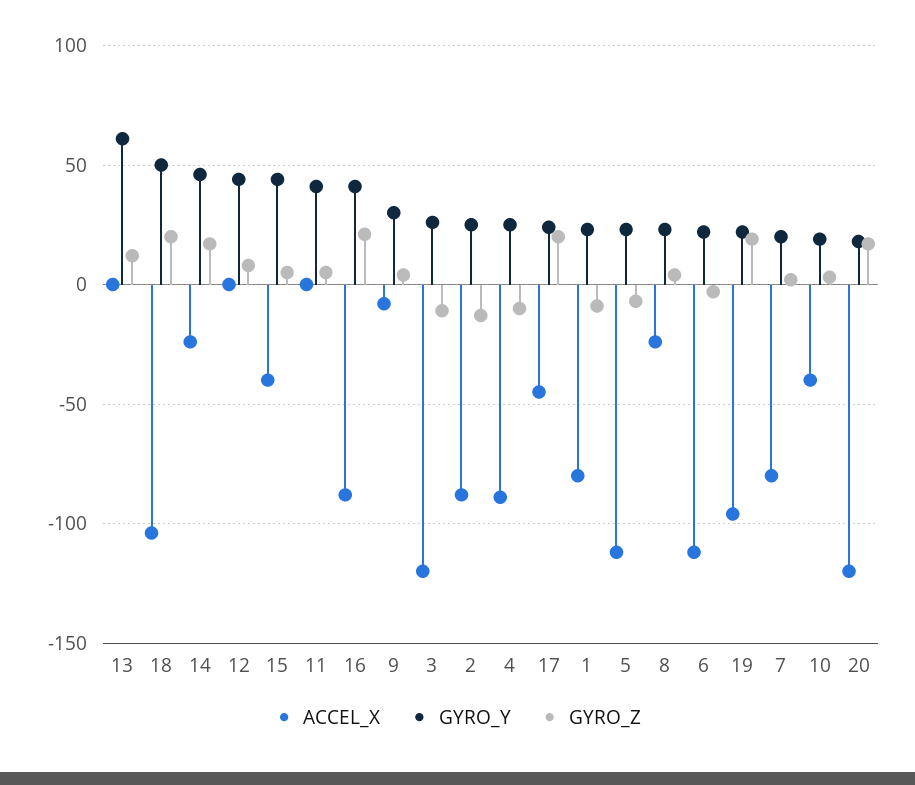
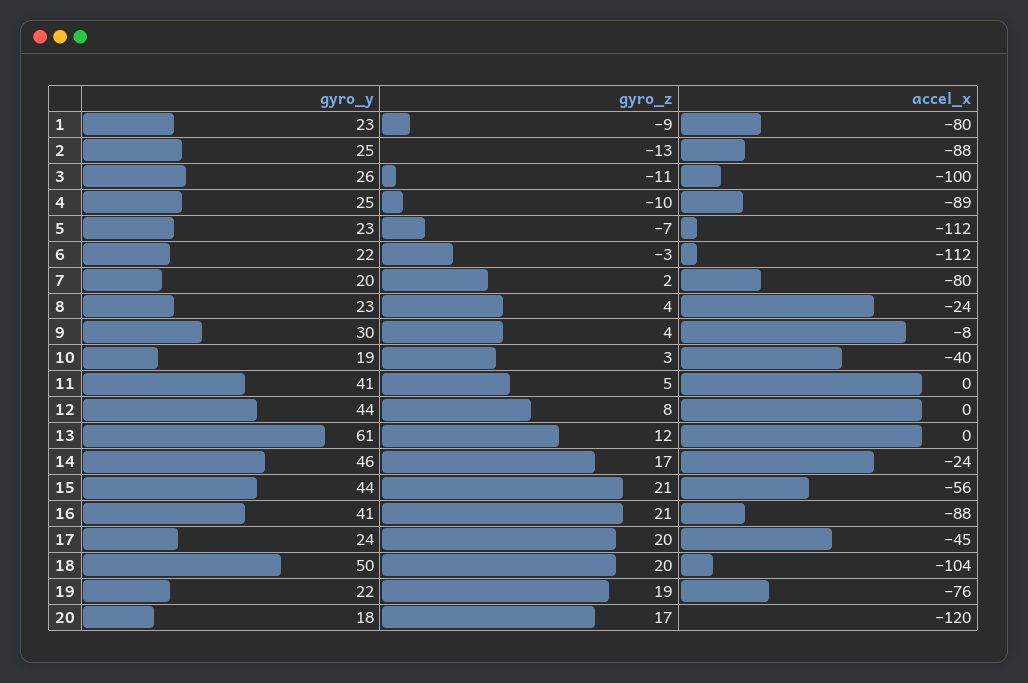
ACCEL_X, 15: -40 -> -56
GYRO_Z, 15: 5 -> 21
ACCEL_X, 3: -120 -> -100
ACCEL_X, 19: -95 -> -76

